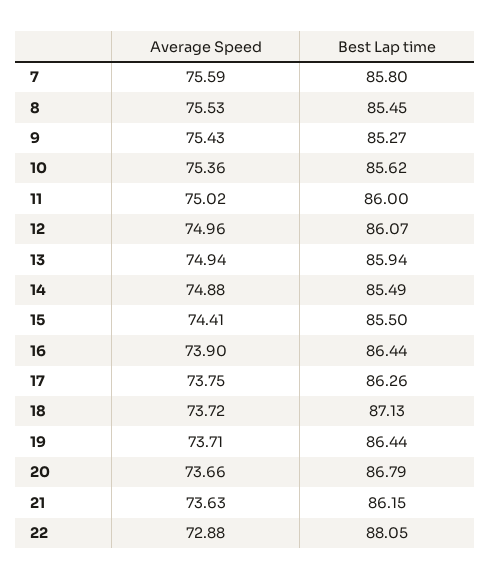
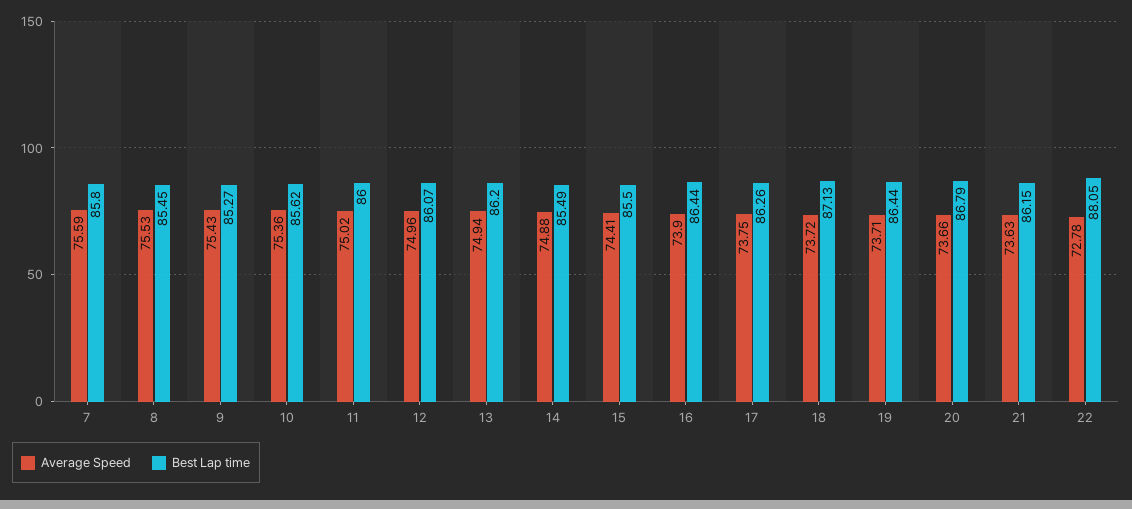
Best Lap time, 13: 85.94 -> 86.2
Average Speed, 22: 72.88 -> 72.78

